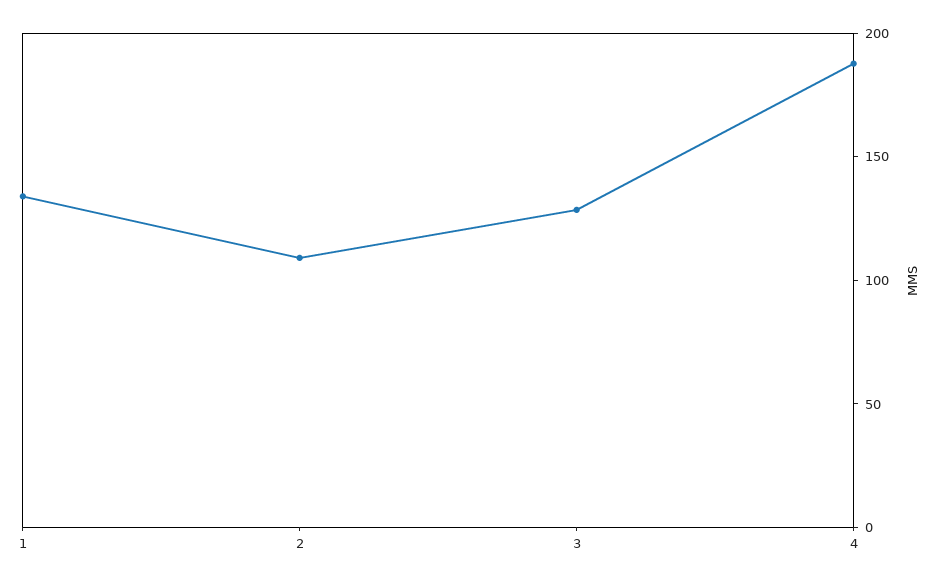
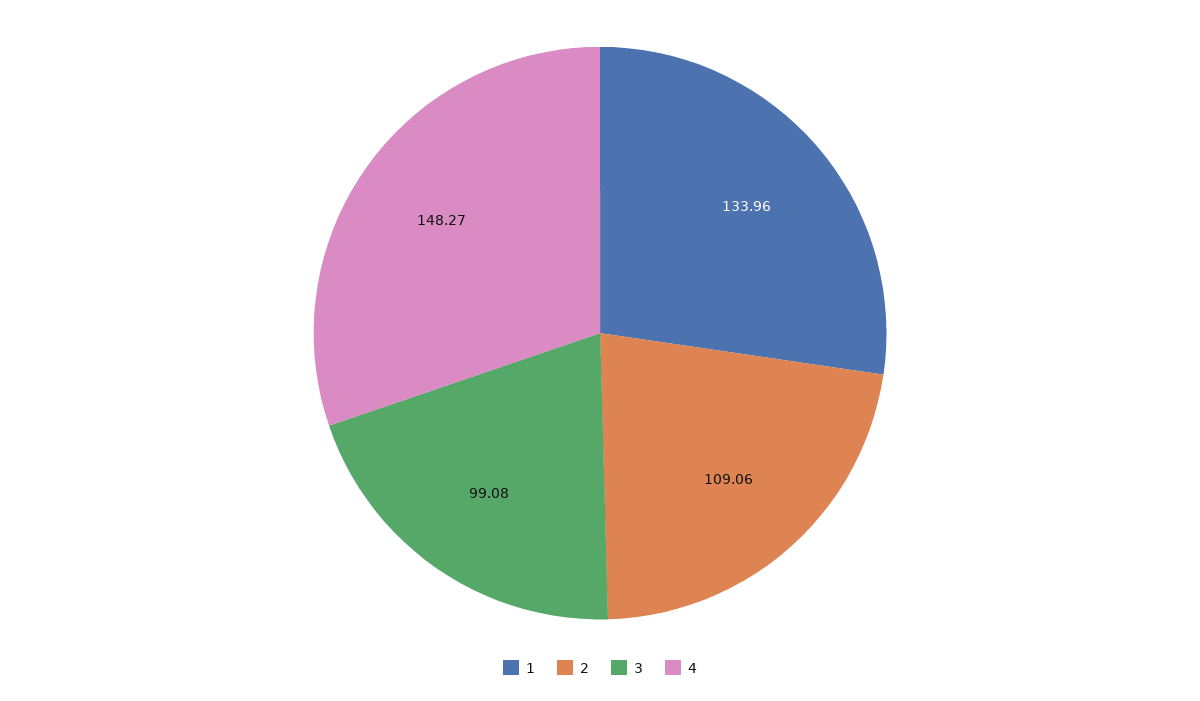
3: 130 -> 99.08
4: 190 -> 148.27

